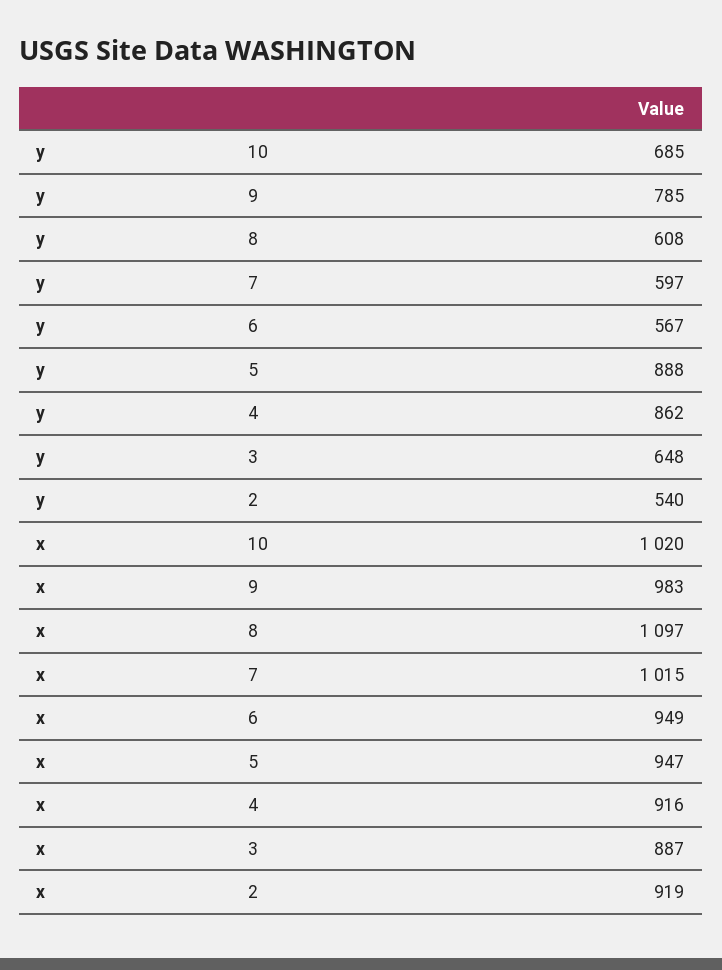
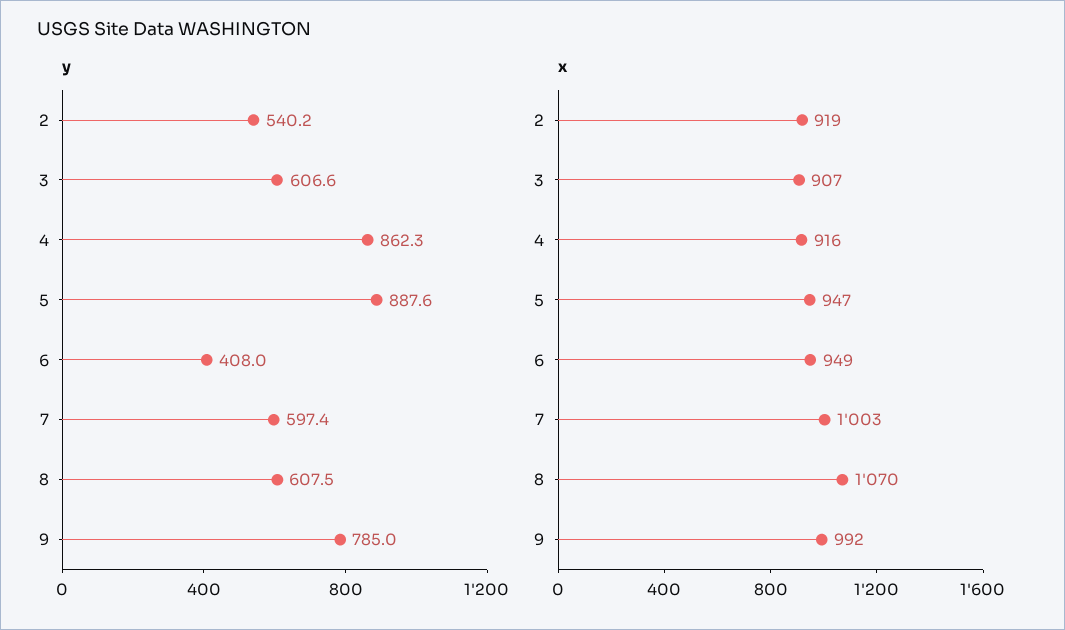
y, 10: 685 -> none
y, 6: 567 -> 408
y, 3: 648 -> 606.6
x, 10: 1020 -> none
x, 9: 983 -> 992
x, 8: 1097 -> 1070
x, 7: 1015 -> 1003
x, 3: 887 -> 907

